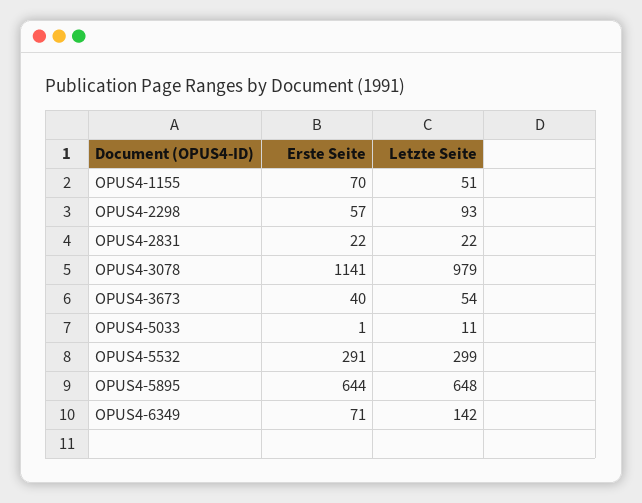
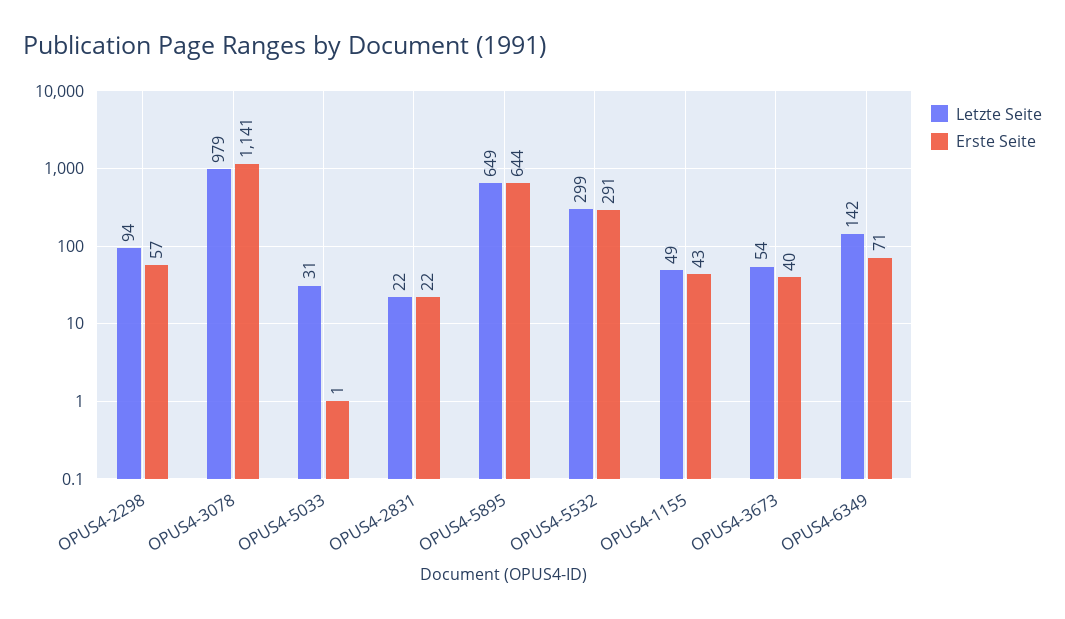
Erste Seite, OPUS4-1155: 70 -> 43
Letzte Seite, OPUS4-1155: 51 -> 49
Letzte Seite, OPUS4-2298: 93 -> 94
Letzte Seite, OPUS4-5033: 11 -> 31
Letzte Seite, OPUS4-5895: 648 -> 649

